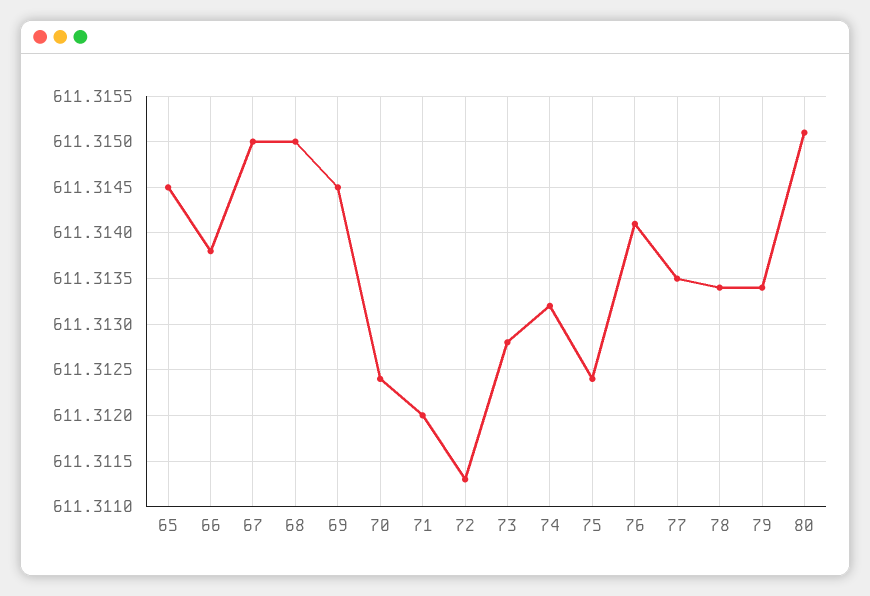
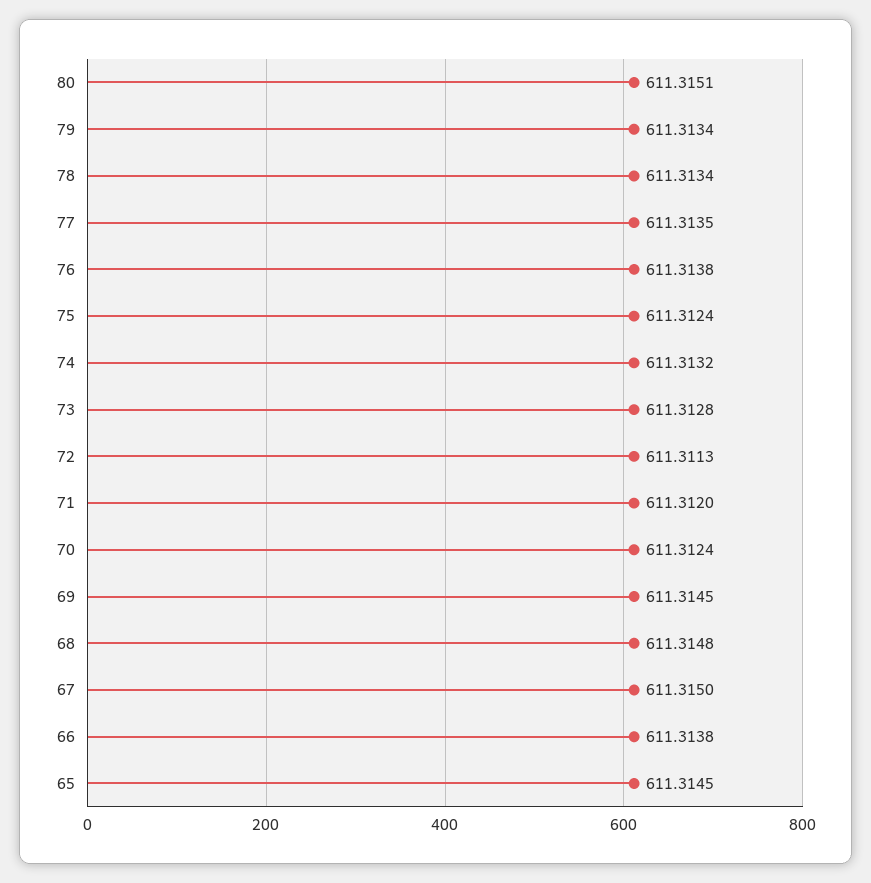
68: 611.315 -> 611.3148
76: 611.3141 -> 611.3138

